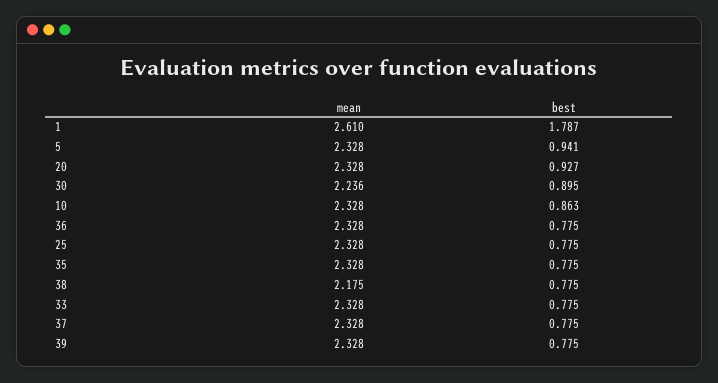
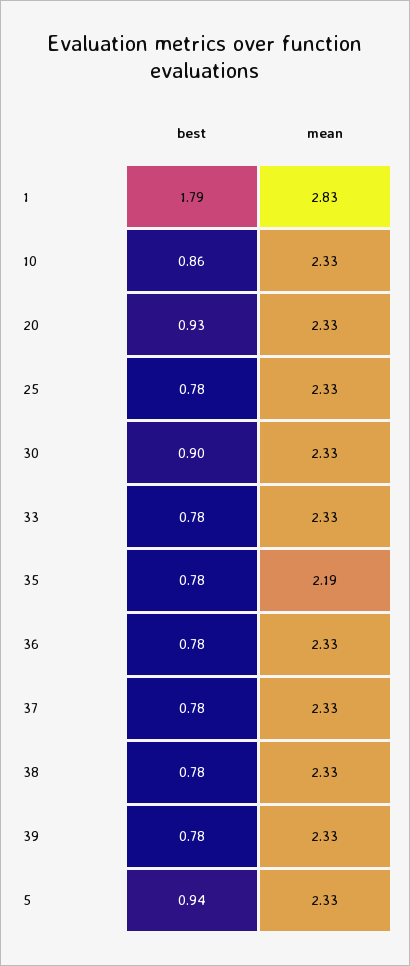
mean, 1: 2.61 -> 2.83
mean, 30: 2.236 -> 2.33
mean, 35: 2.328 -> 2.19
mean, 38: 2.175 -> 2.33

